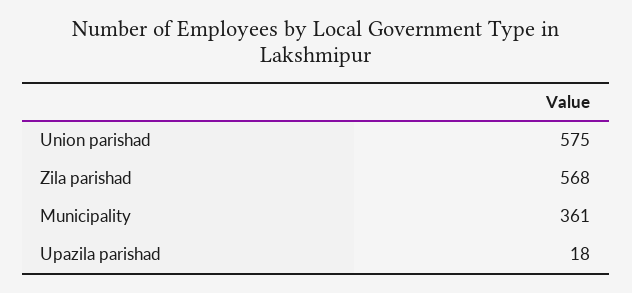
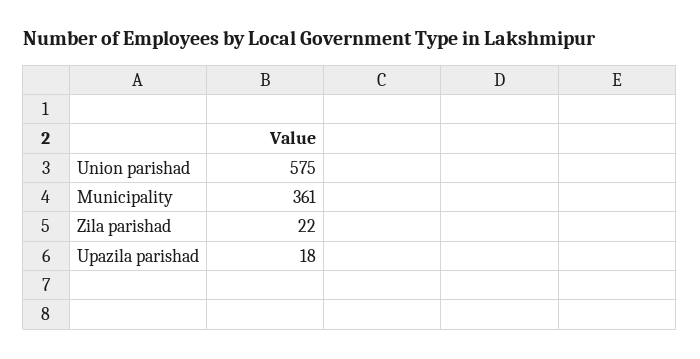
Zila parishad: 568 -> 22

